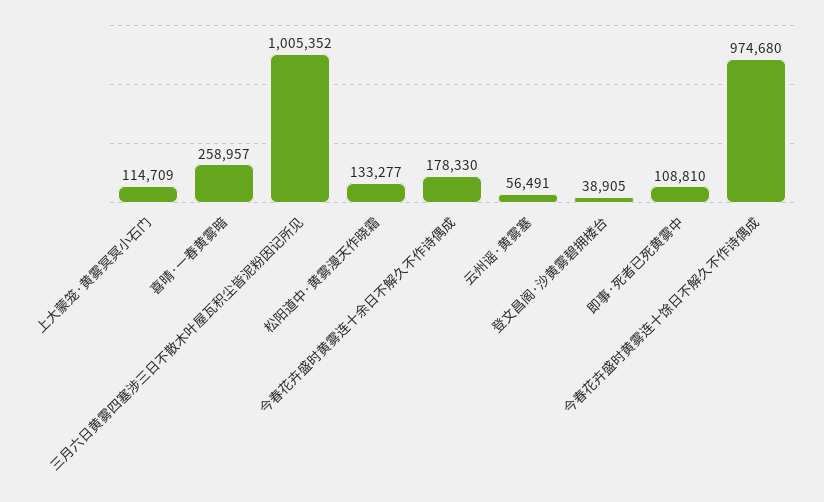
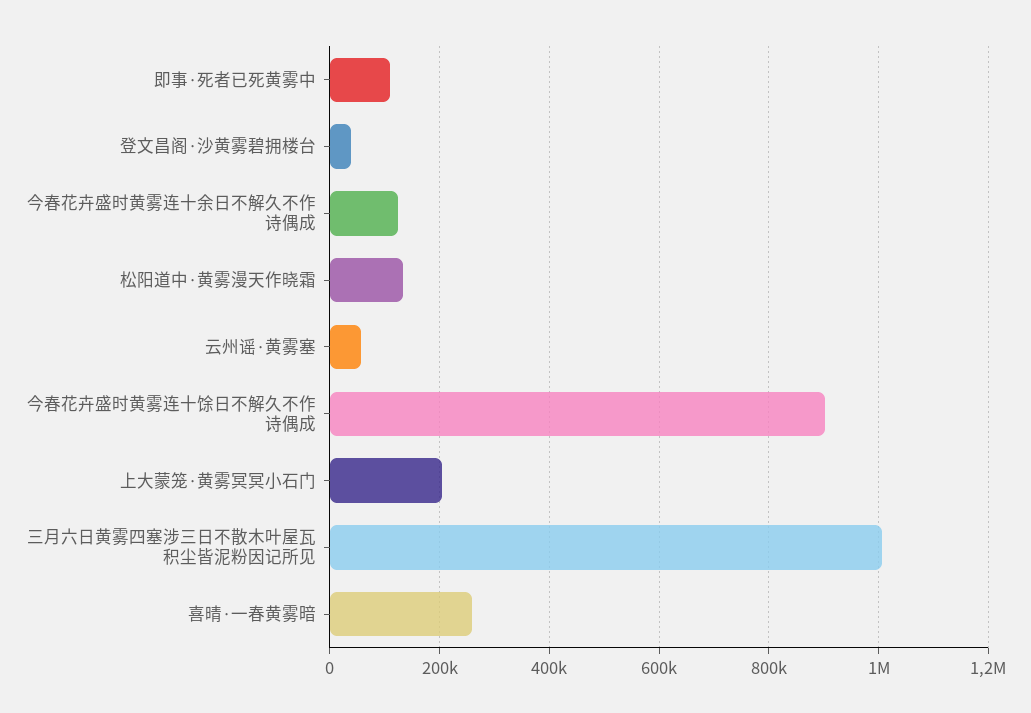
上大蒙笼·黄雾冥冥小石门: 114709 -> 200000
今春花卉盛时黄雾连十余日不解久不作诗偶成: 178330 -> 120000
今春花卉盛时黄雾连十馀日不解久不作诗偶成: 974680 -> 900000

